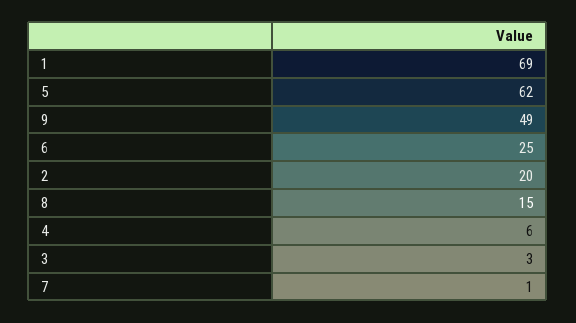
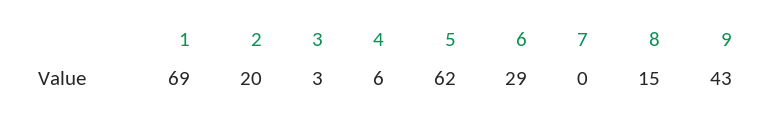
9: 49 -> 43
6: 25 -> 29
7: 1 -> 0

